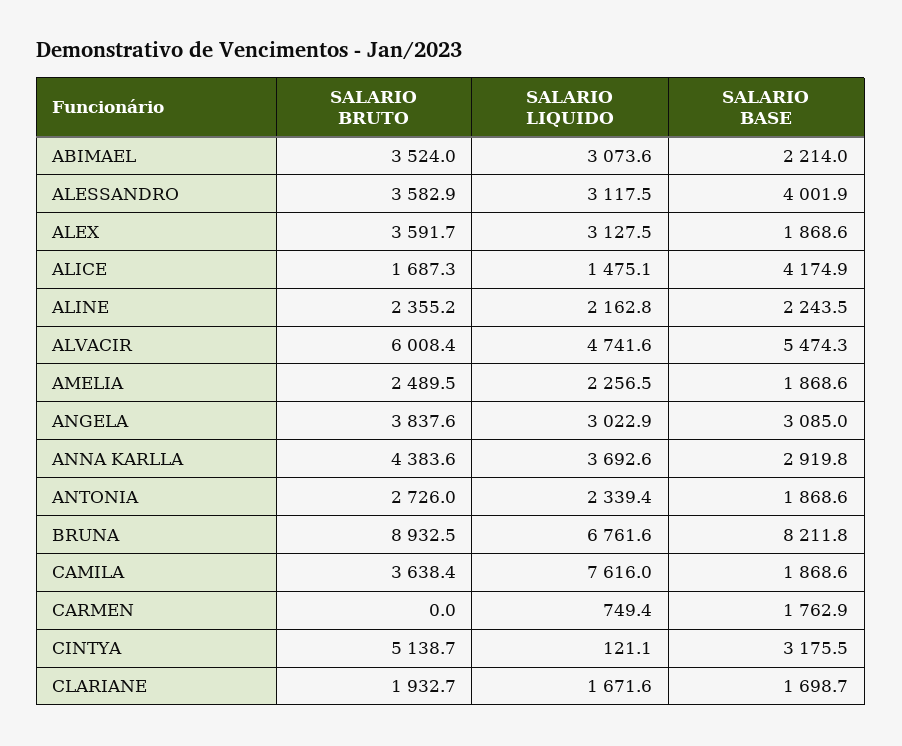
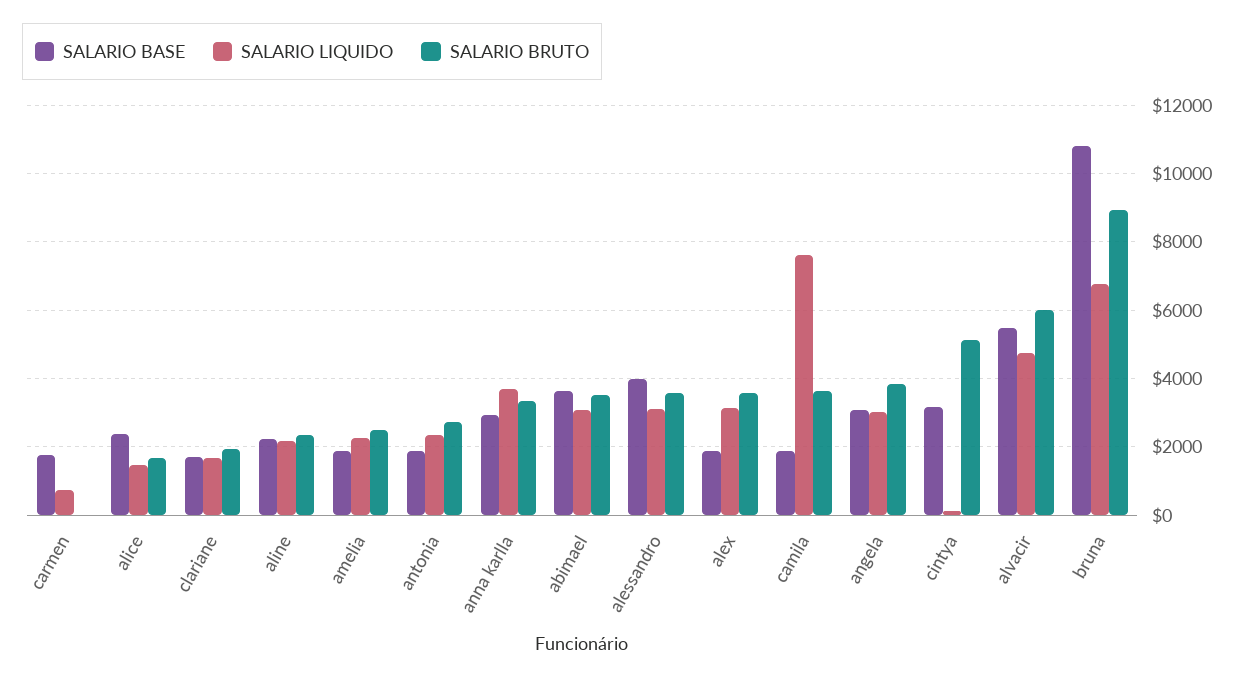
SALARIO BASE, ABIMAEL: 2214 -> 3600
SALARIO BASE, ALICE: 4174.9 -> 2400
SALARIO BRUTO, ANNA KARLLA: 4383.6 -> 3400
SALARIO BASE, BRUNA: 8211.8 -> 10800

